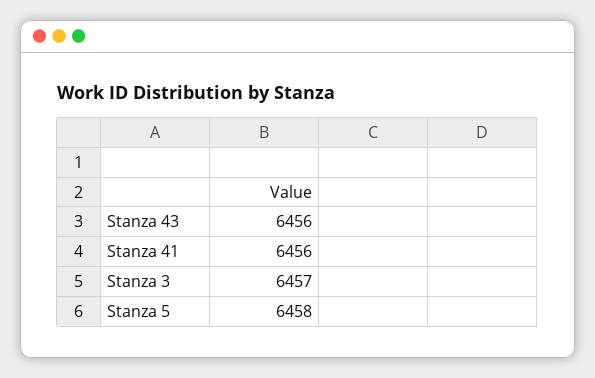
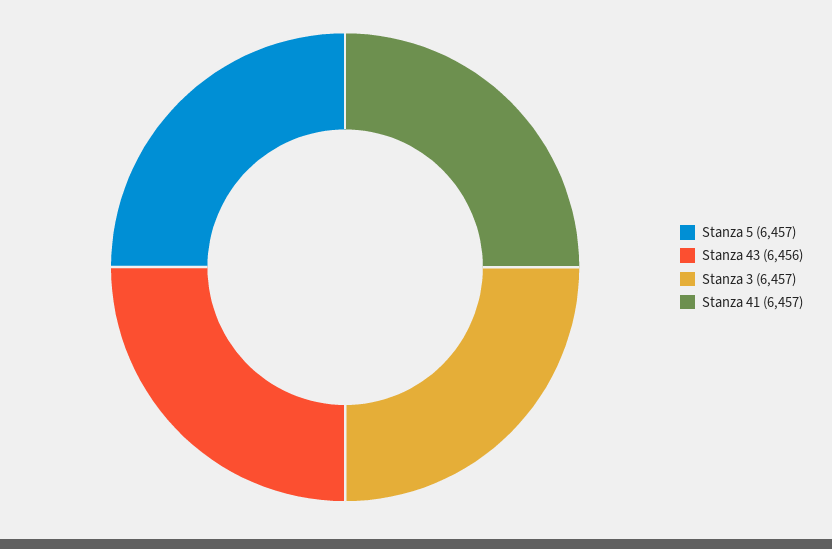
Stanza 41: 6456 -> 6457
Stanza 5: 6458 -> 6457

